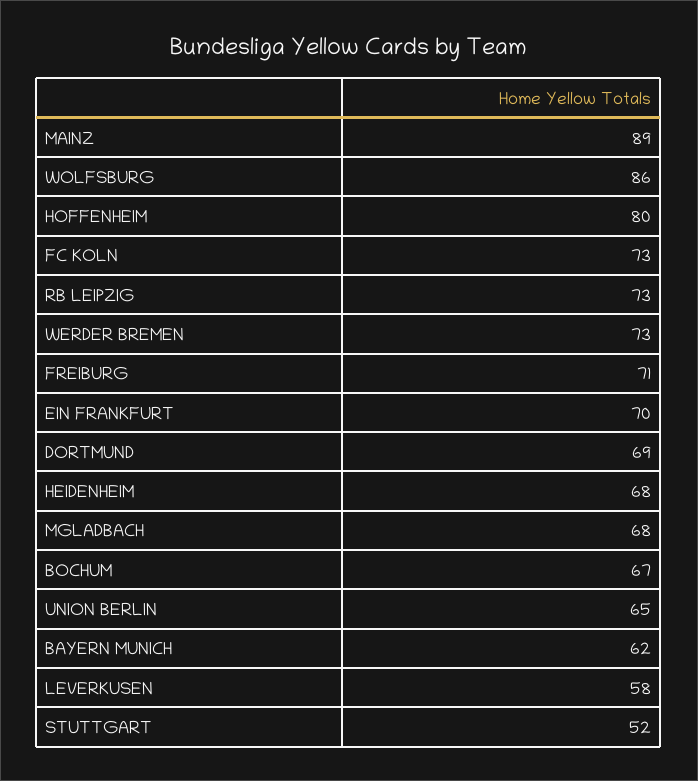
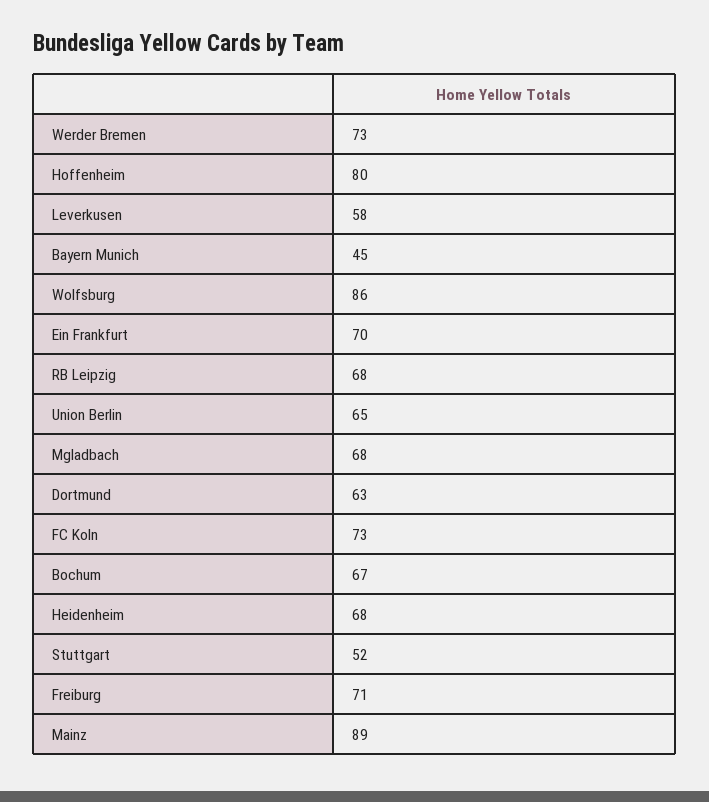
RB LEIPZIG: 73 -> 68
DORTMUND: 69 -> 63
BAYERN MUNICH: 62 -> 45

